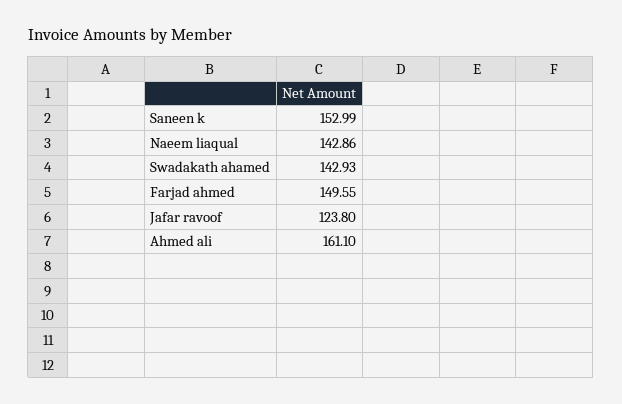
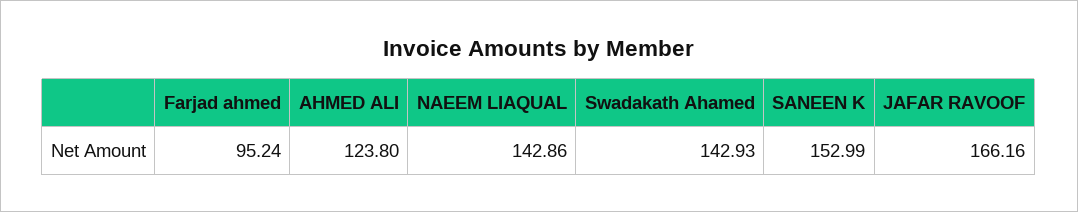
Farjad ahmed: 149.55 -> 95.24
Jafar ravoof: 123.8 -> 166.16
Ahmed ali: 161.1 -> 123.8

